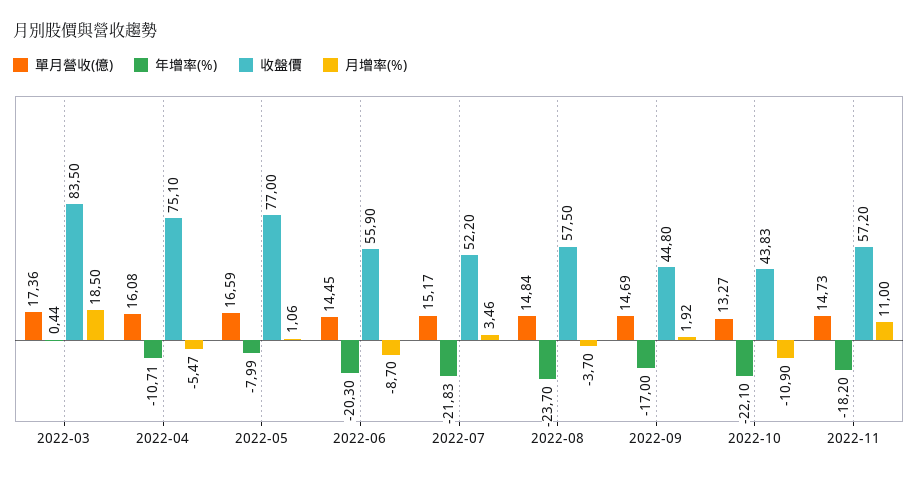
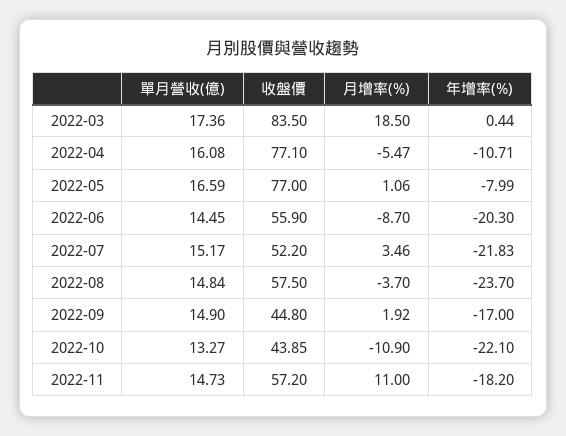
收盤價, 2022-04: 75.1 -> 77.1
單月營收(億), 2022-09: 14.69 -> 14.9
收盤價, 2022-10: 43.83 -> 43.85

